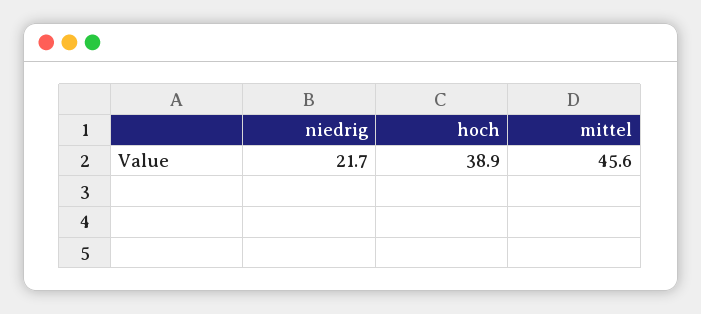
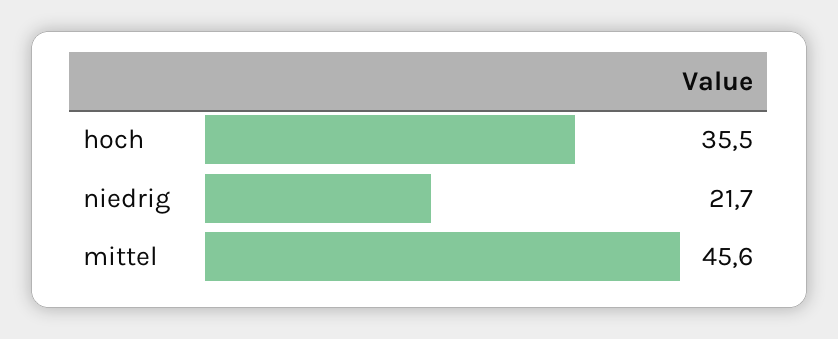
hoch: 38.9 -> 35.5

